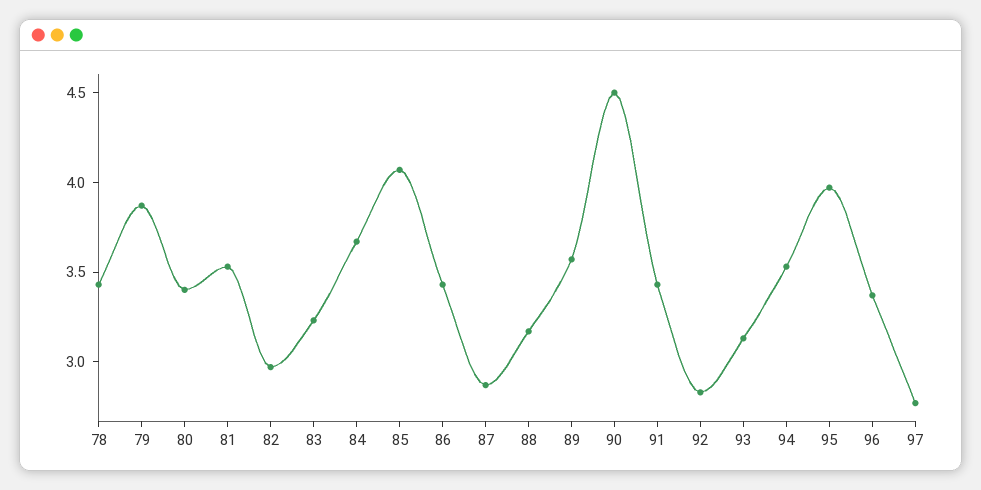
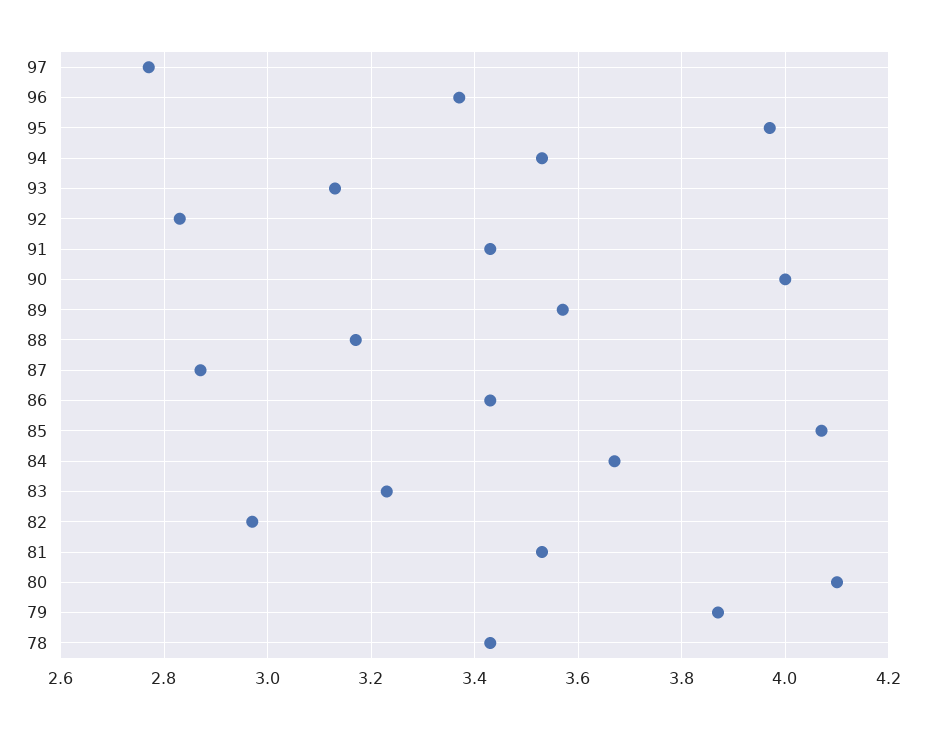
80: 3.4 -> 4.1
90: 4.5 -> 4

